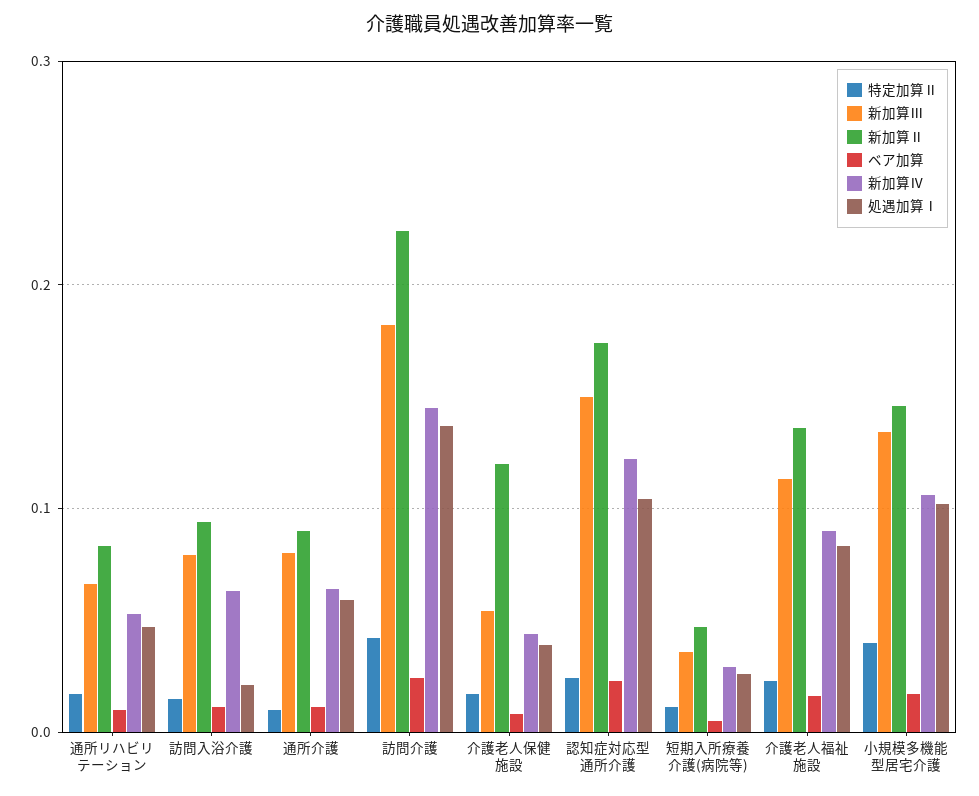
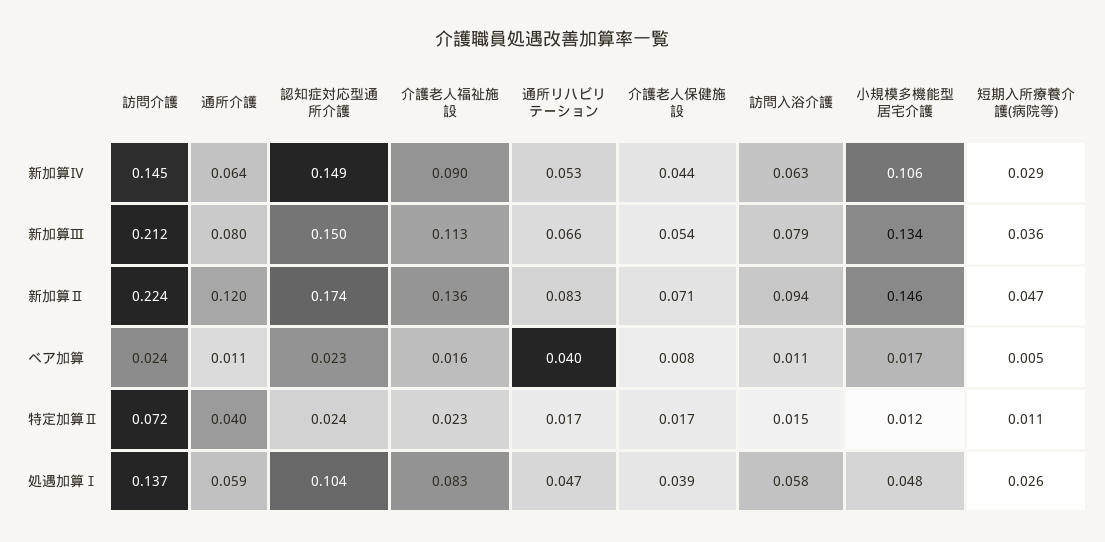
ベア加算, 通所リハビリテーション: 0.01 -> 0.04
処遇加算Ⅰ, 訪問入浴介護: 0.02 -> 0.058
特定加算Ⅱ, 通所介護: 0.01 -> 0.04
新加算Ⅱ, 通所介護: 0.09 -> 0.12
特定加算Ⅱ, 訪問介護: 0.04 -> 0.072
新加算Ⅲ, 訪問介護: 0.18 -> 0.212
新加算Ⅱ, 介護老人保健施設: 0.12 -> 0.071
新加算Ⅳ, 認知症対応型通所介護: 0.12 -> 0.149
特定加算Ⅱ, 小規模多機能型居宅介護: 0.04 -> 0.012
処遇加算Ⅰ, 小規模多機能型居宅介護: 0.1 -> 0.048

